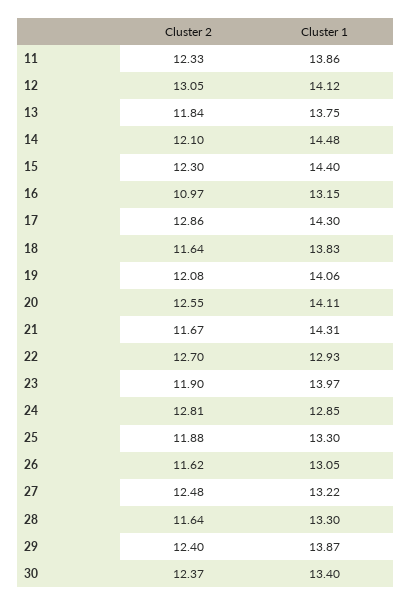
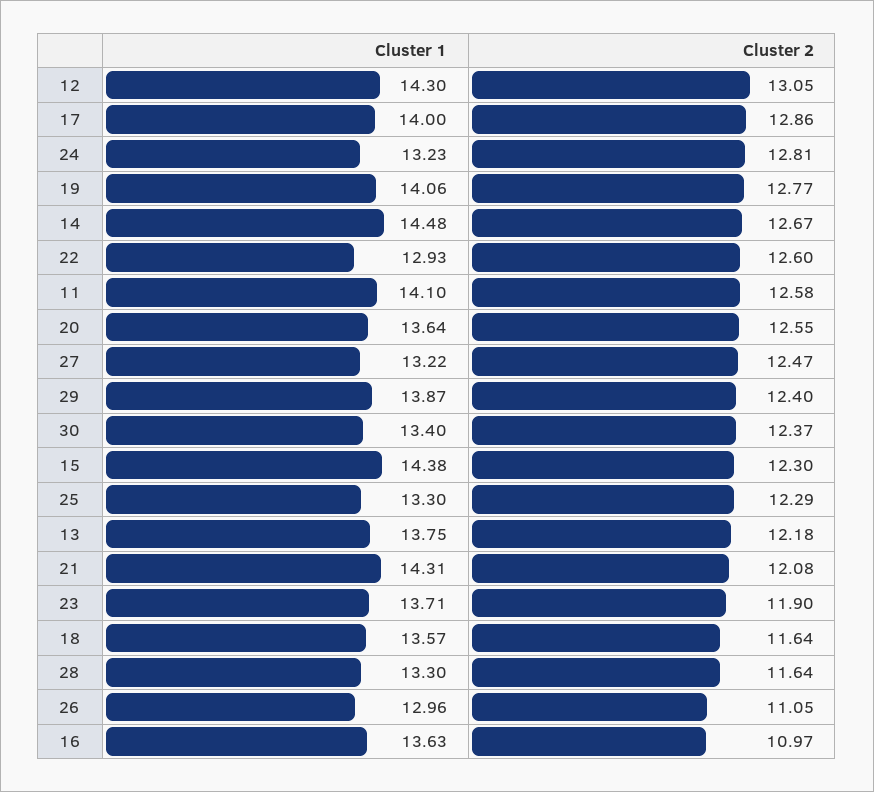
Cluster 2, 11: 12.33 -> 12.58
Cluster 1, 11: 13.86 -> 14.1
Cluster 1, 12: 14.12 -> 14.3
Cluster 2, 13: 11.84 -> 12.18
Cluster 2, 14: 12.1 -> 12.67
Cluster 1, 15: 14.4 -> 14.38
Cluster 1, 16: 13.15 -> 13.63
Cluster 1, 17: 14.3 -> 14
Cluster 1, 18: 13.83 -> 13.57
Cluster 2, 19: 12.08 -> 12.77
Cluster 1, 20: 14.11 -> 13.64
Cluster 2, 21: 11.67 -> 12.08
Cluster 2, 22: 12.7 -> 12.6
Cluster 1, 23: 13.97 -> 13.71
Cluster 1, 24: 12.85 -> 13.23
Cluster 2, 25: 11.88 -> 12.29
Cluster 2, 26: 11.62 -> 11.05
Cluster 1, 26: 13.05 -> 12.96
Cluster 2, 27: 12.48 -> 12.47

